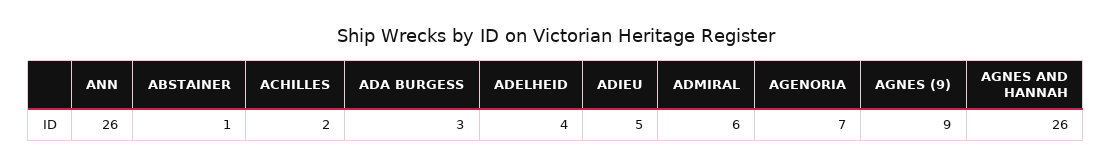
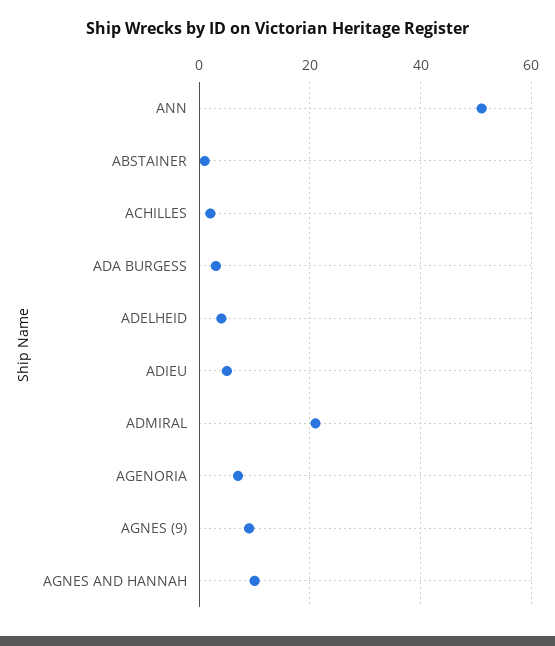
ANN: 26 -> 50
ADMIRAL: 6 -> 20
AGNES AND HANNAH: 26 -> 10

